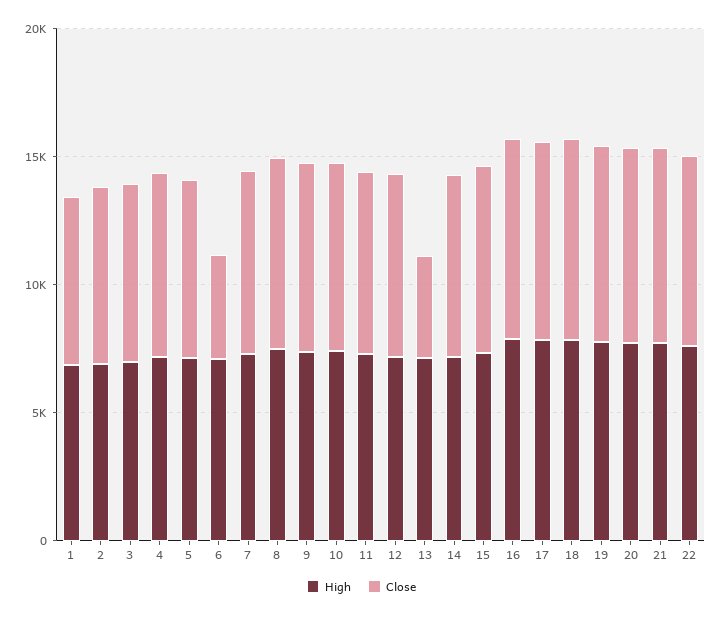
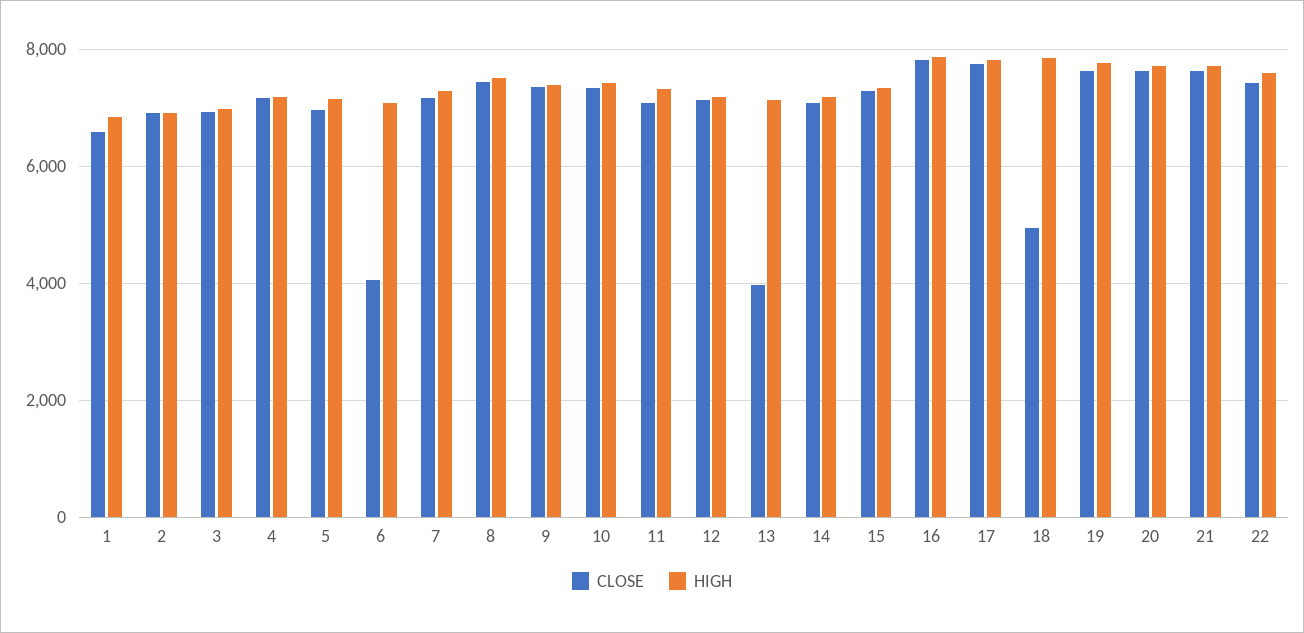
Close, 18: 8000 -> 5000

